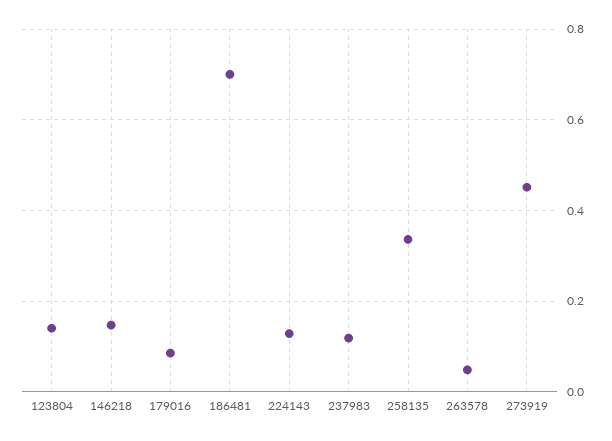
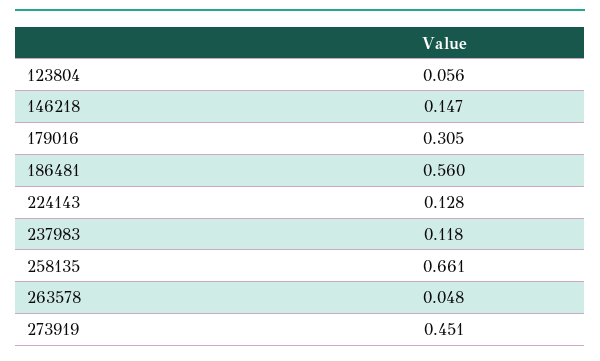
123804: 0.14 -> 0.056
179016: 0.08 -> 0.305
186481: 0.7 -> 0.56
258135: 0.34 -> 0.661

